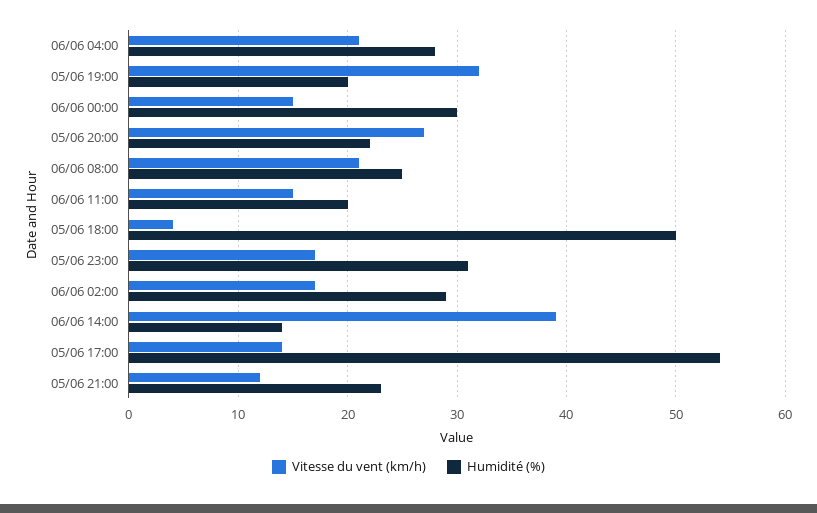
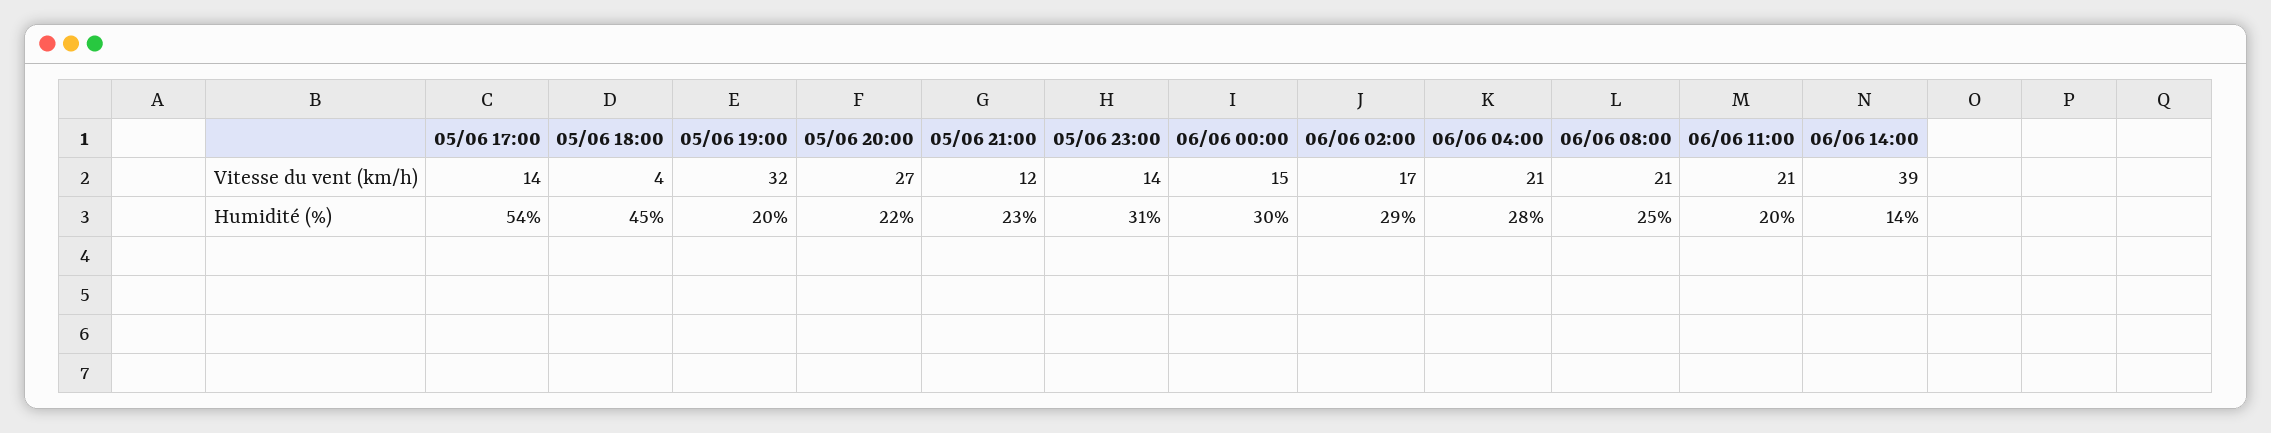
Vitesse du vent (km/h), 06/06 11:00: 15 -> 21
Humidité (%), 05/06 18:00: 50 -> 45
Vitesse du vent (km/h), 05/06 23:00: 17 -> 14

